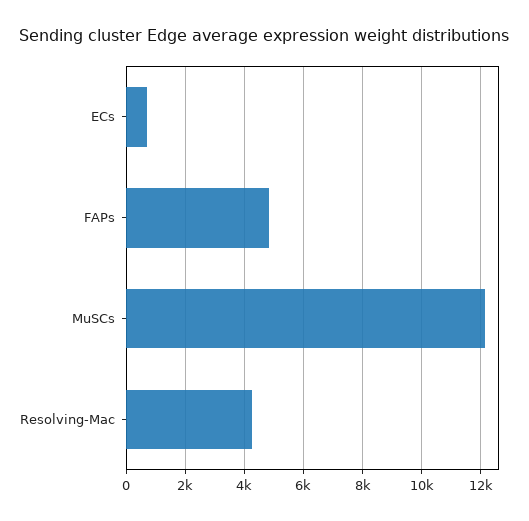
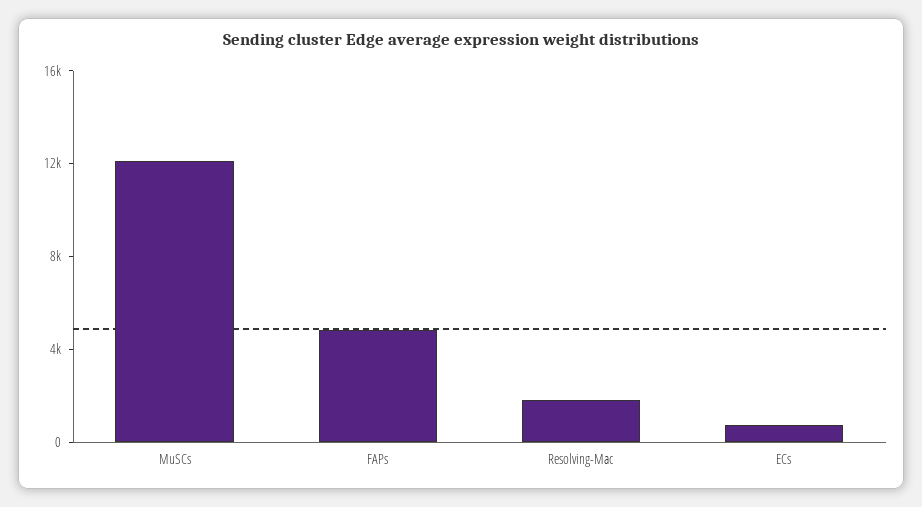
Resolving-Mac: 4250 -> 2000

